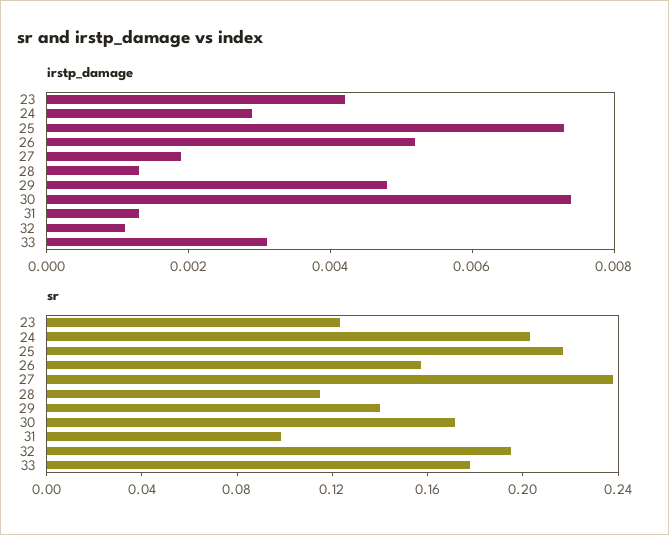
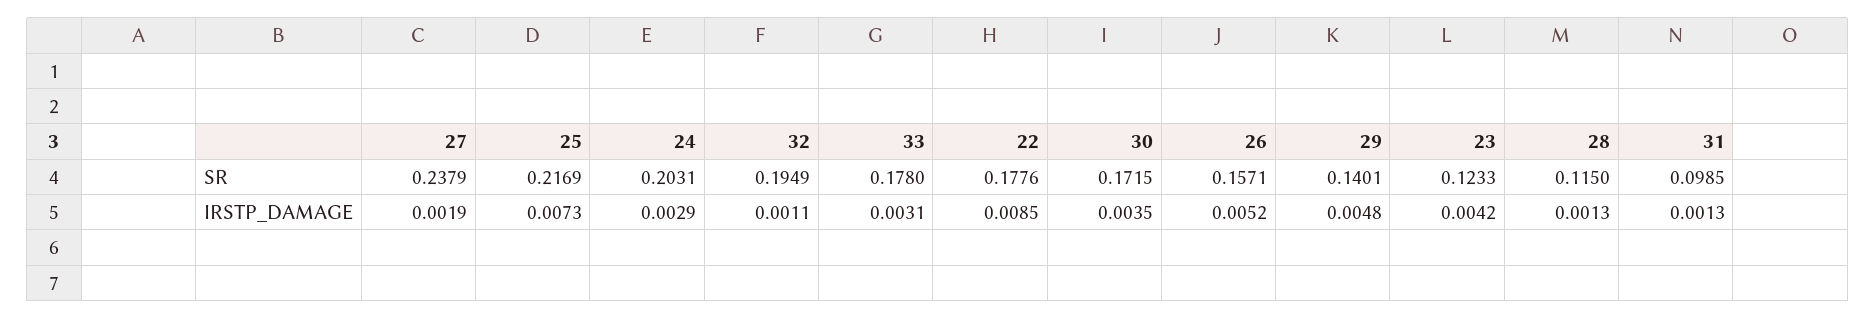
irstp_damage, 30: 0.0075 -> 0.0035
sr, 22: none -> 0.1776
irstp_damage, 22: none -> 0.0085

